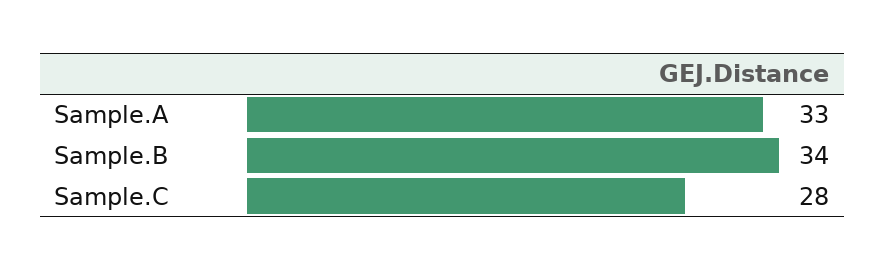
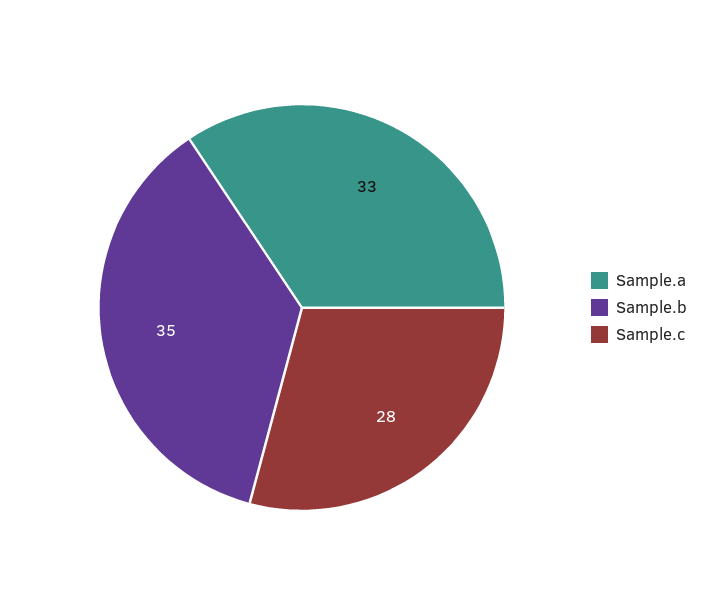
Sample.B: 34 -> 35

